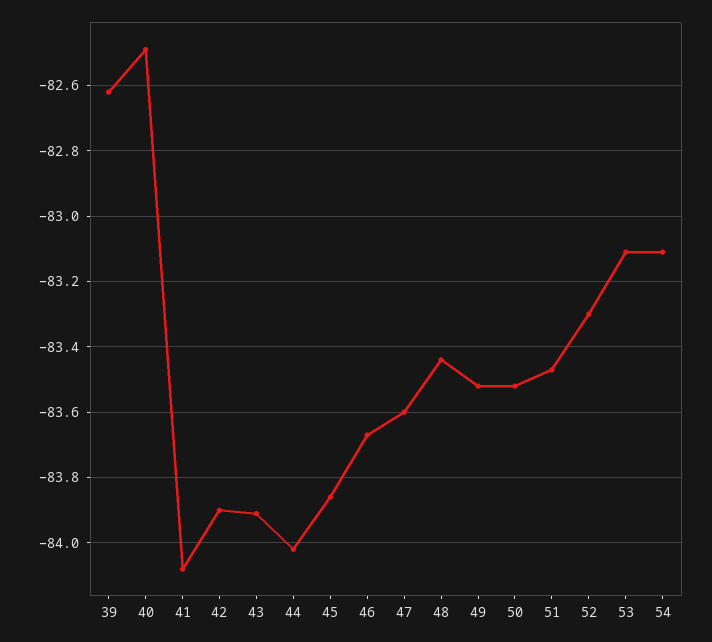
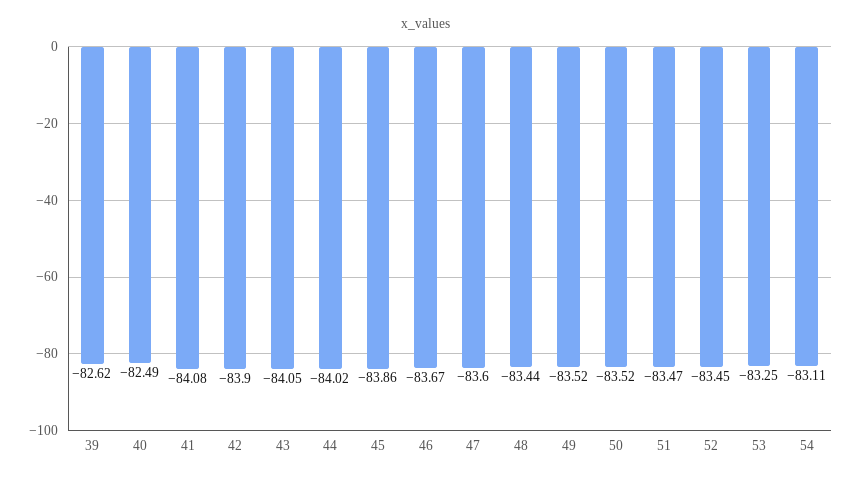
43: -83.9 -> -84.05
52: -83.3 -> -83.45
53: -83.1 -> -83.25

